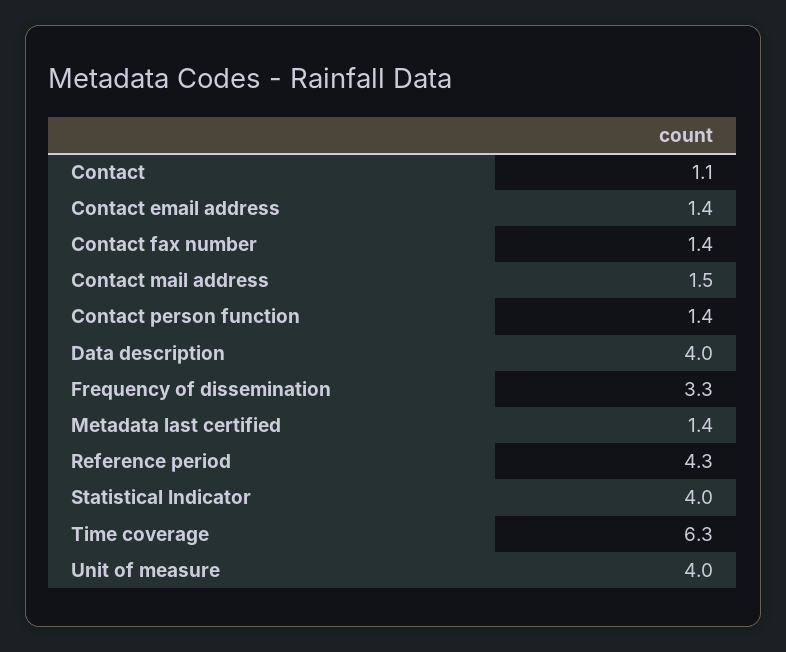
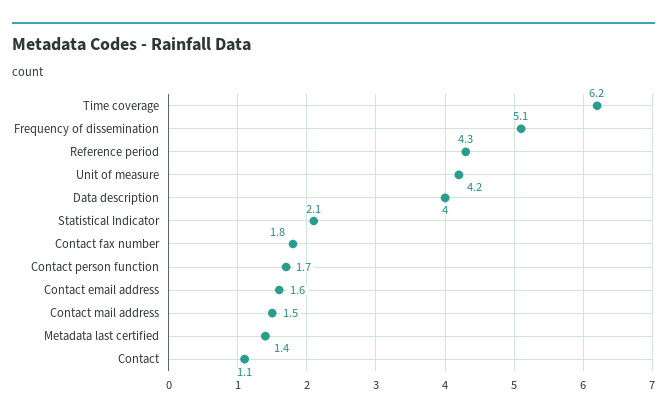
Contact email address: 1.4 -> 1.6
Contact fax number: 1.4 -> 1.8
Contact person function: 1.4 -> 1.7
Frequency of dissemination: 3.3 -> 5.1
Statistical Indicator: 4 -> 2.1
Time coverage: 6.3 -> 6.2
Unit of measure: 4 -> 4.2

